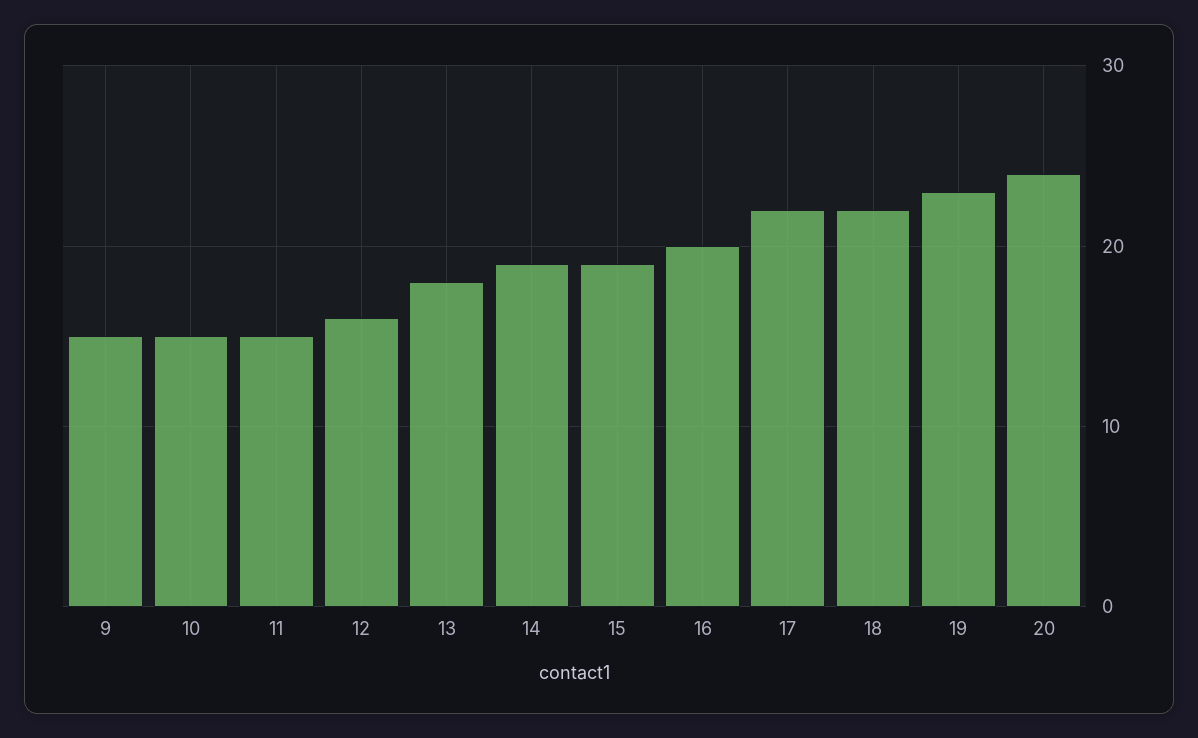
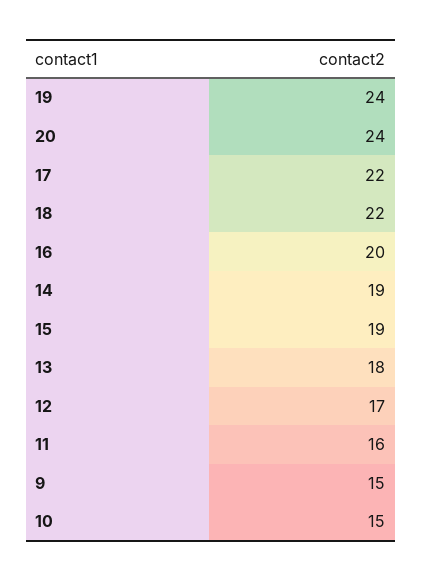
11: 15 -> 16
12: 16 -> 17
19: 23 -> 24

